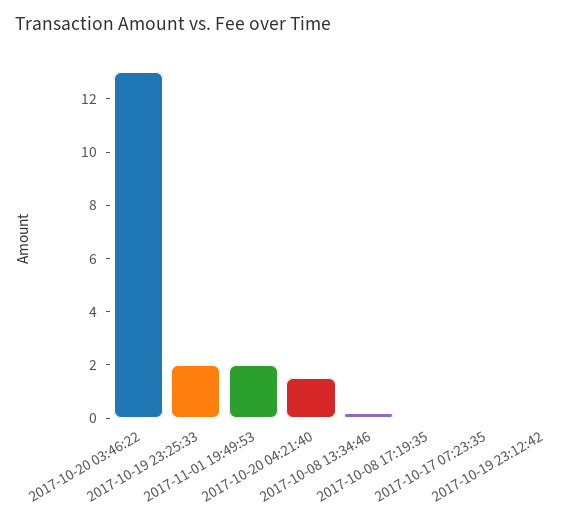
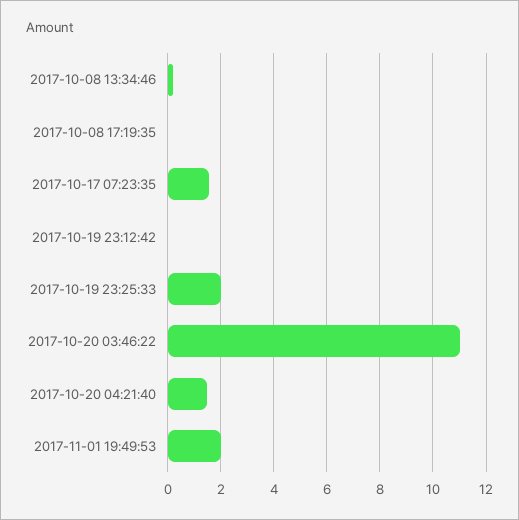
2017-10-20 03:46:22: 13 -> 11
2017-10-17 07:23:35: 0 -> 1.5

